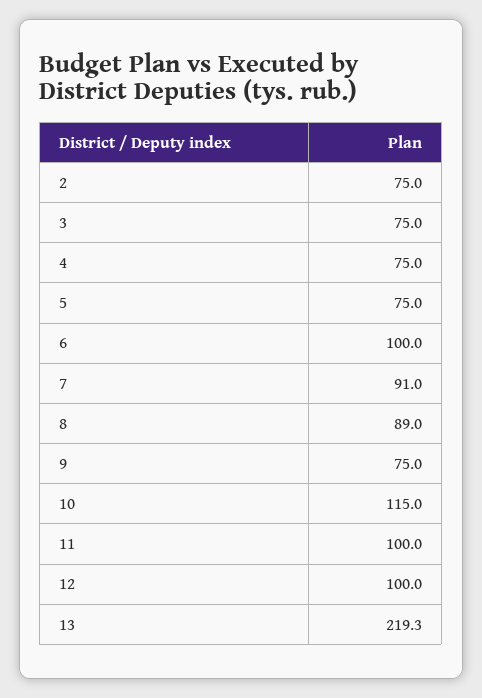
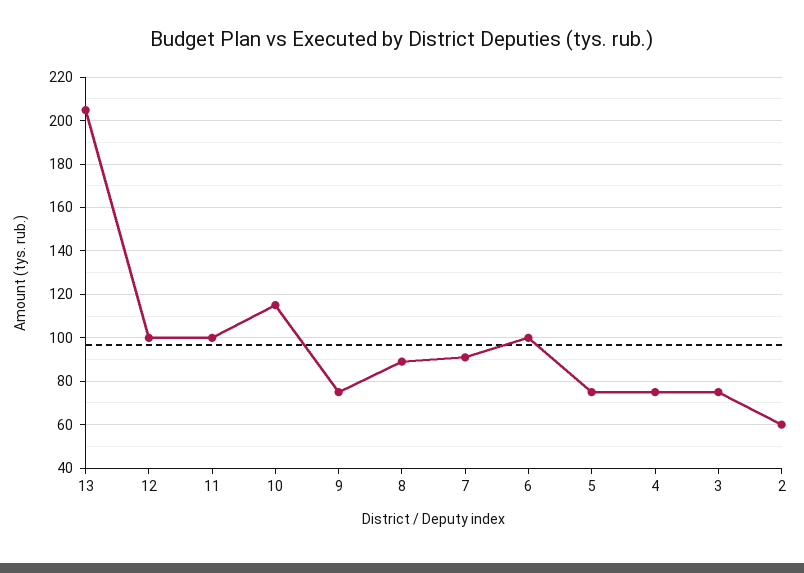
2: 75 -> 60
13: 219.3 -> 205

